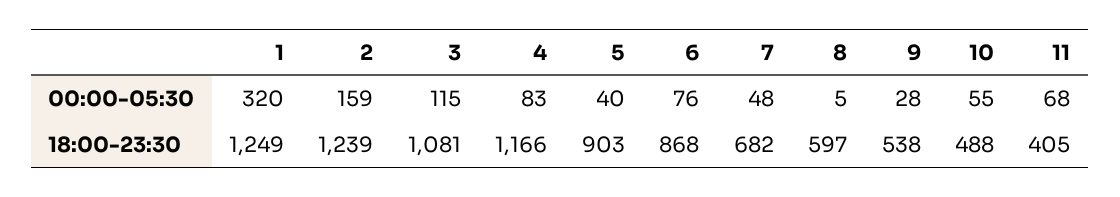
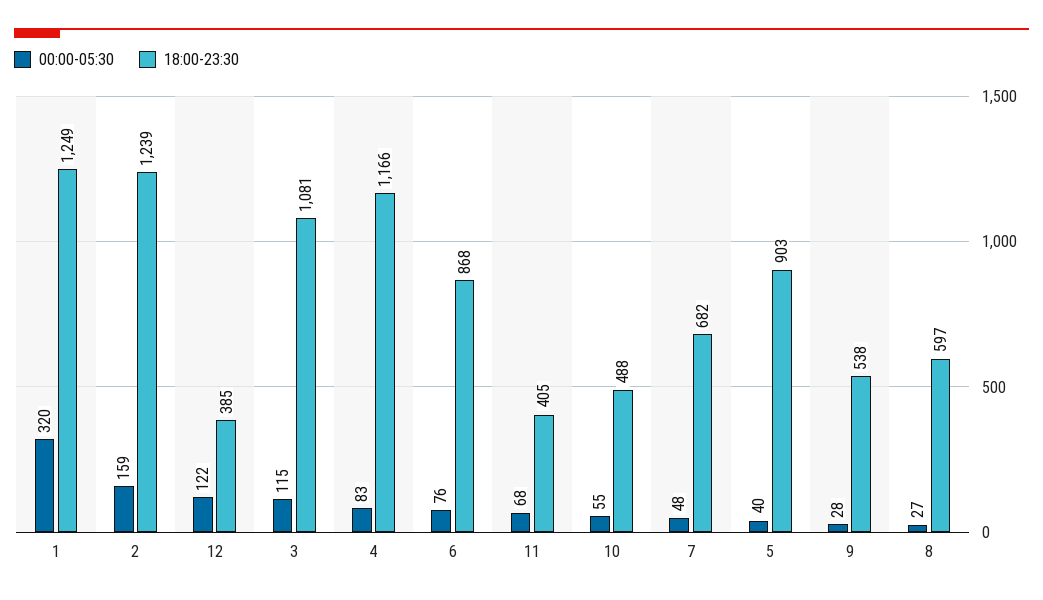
00:00-05:30, 8: 5 -> 27
00:00-05:30, 12: none -> 122
18:00-23:30, 12: none -> 385

